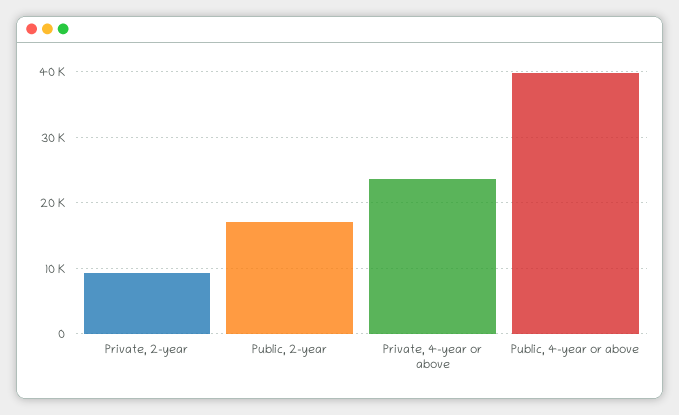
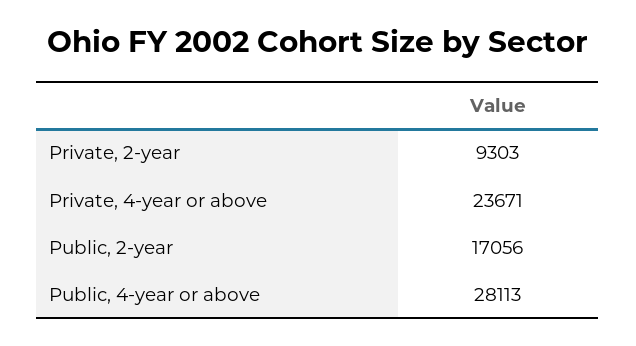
Public, 4-year or above: 40000 -> 28113

